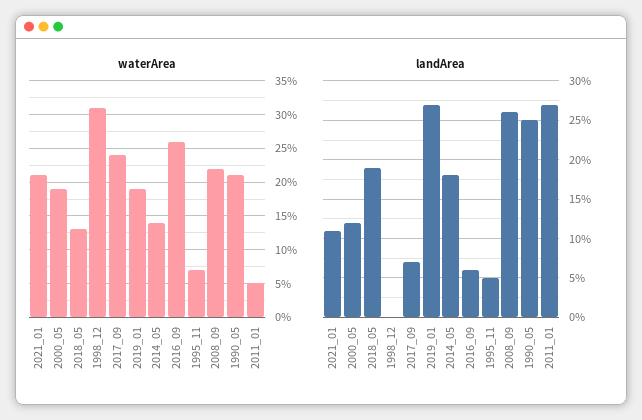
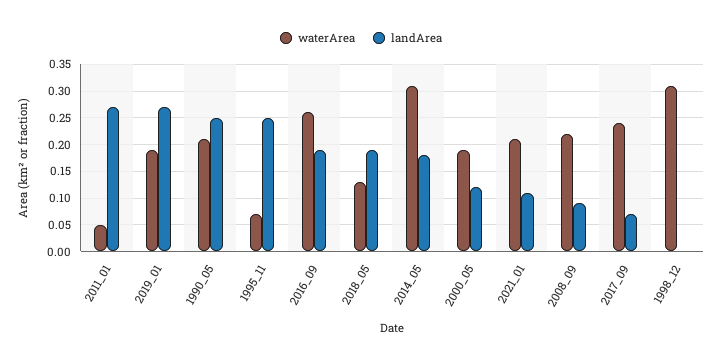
waterArea, 2014_05: 0.14 -> 0.3
landArea, 2016_09: 0.06 -> 0.2
landArea, 1995_11: 0.05 -> 0.25
landArea, 2008_09: 0.26 -> 0.1

